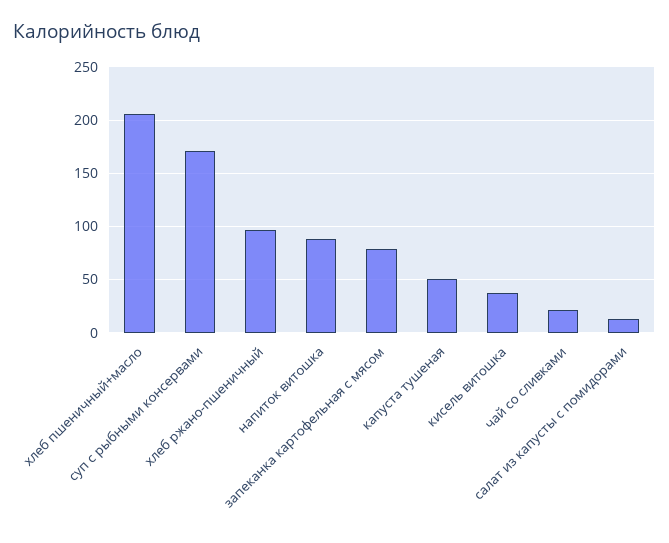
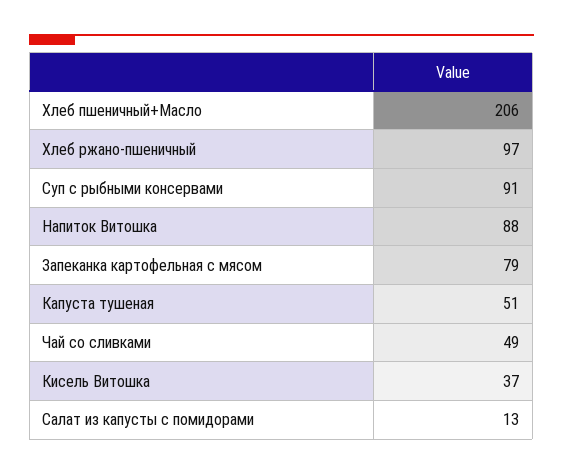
суп с рыбными консервами: 170 -> 91
чай со сливками: 20 -> 49

